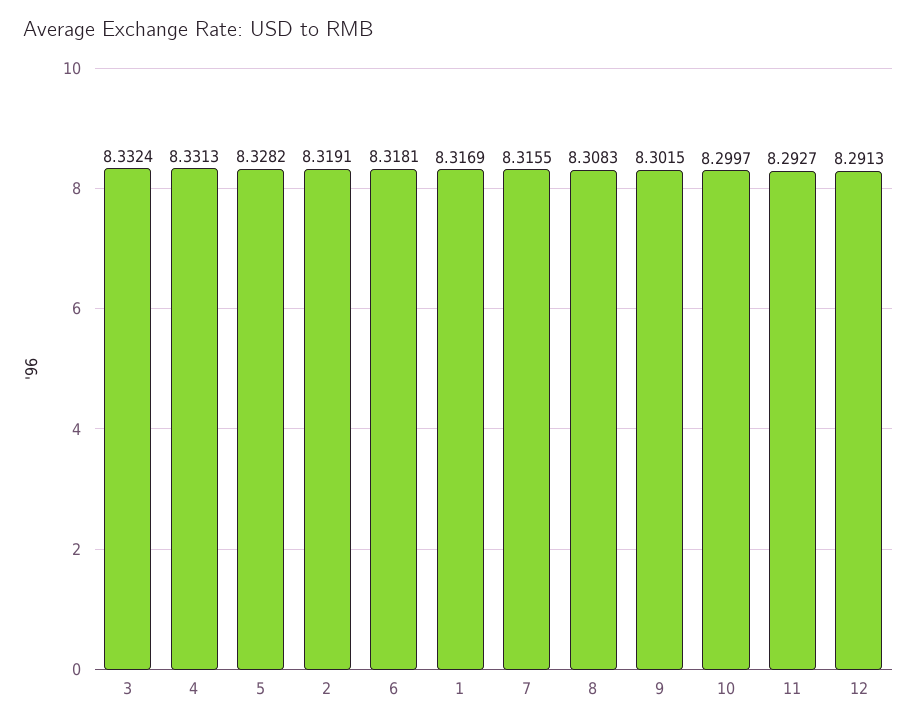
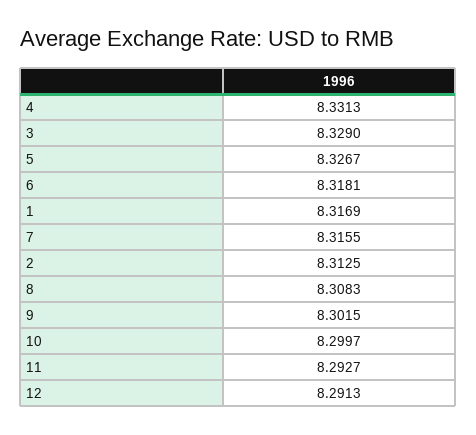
3: 8.3324 -> 8.329
5: 8.3282 -> 8.3267
2: 8.3191 -> 8.3125

